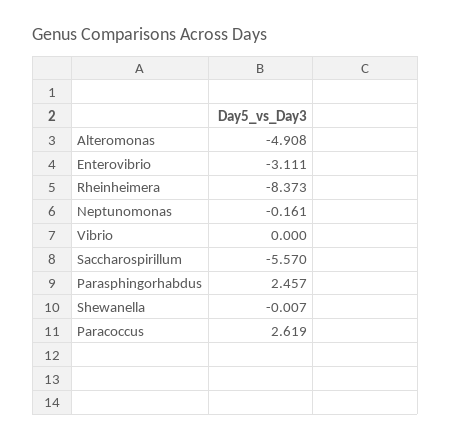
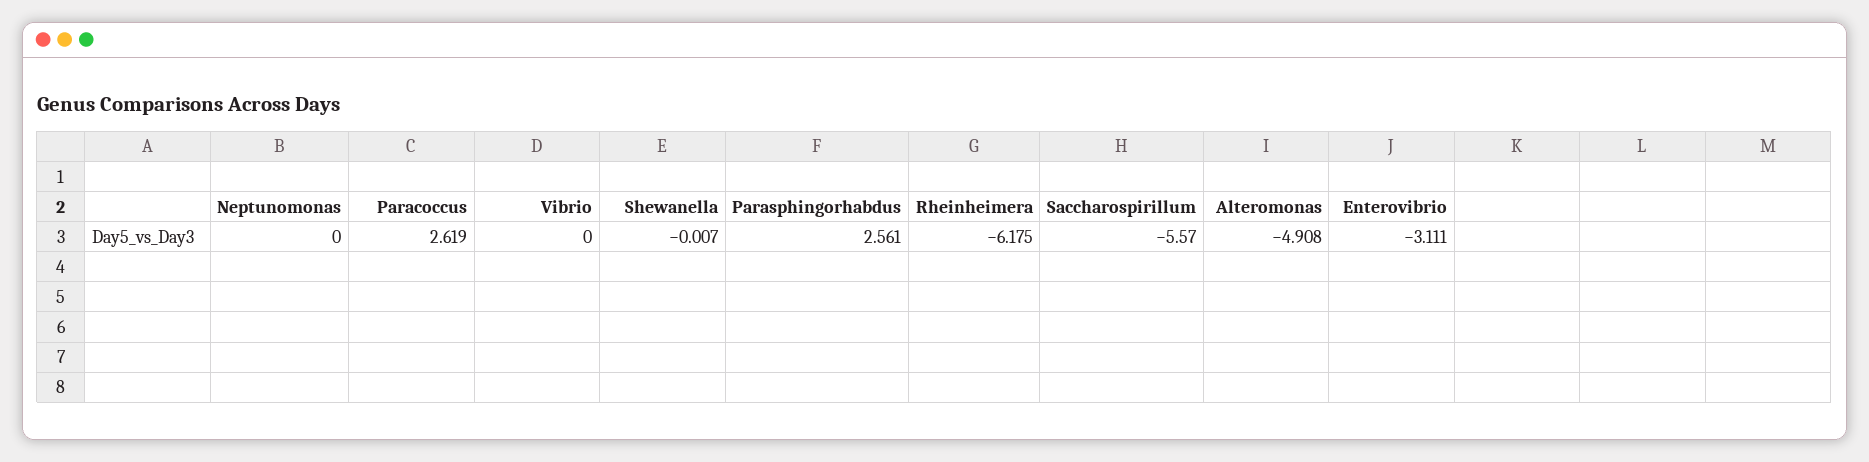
Rheinheimera: -8.373 -> -6.175
Neptunomonas: -0.161 -> 0
Parasphingorhabdus: 2.457 -> 2.561

